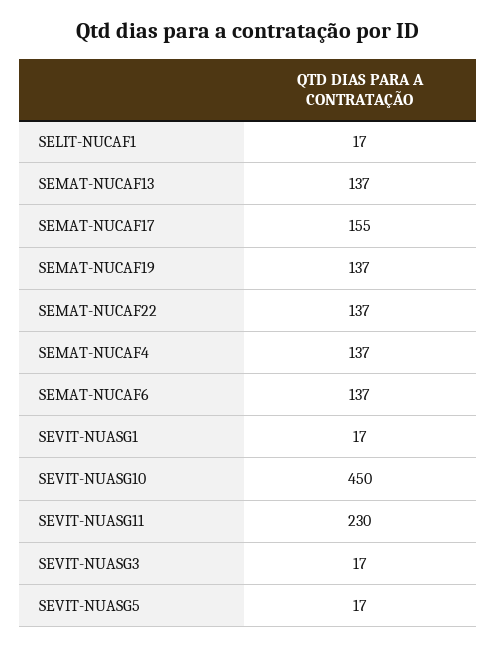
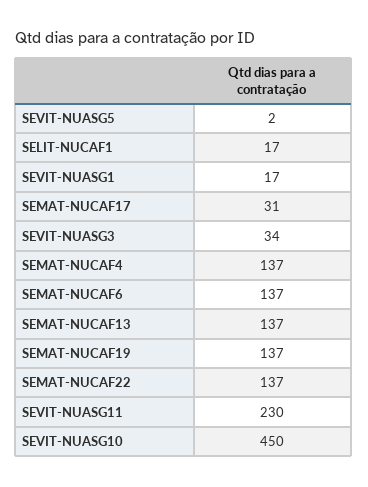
SEMAT-NUCAF17: 155 -> 31
SEVIT-NUASG3: 17 -> 34
SEVIT-NUASG5: 17 -> 2

